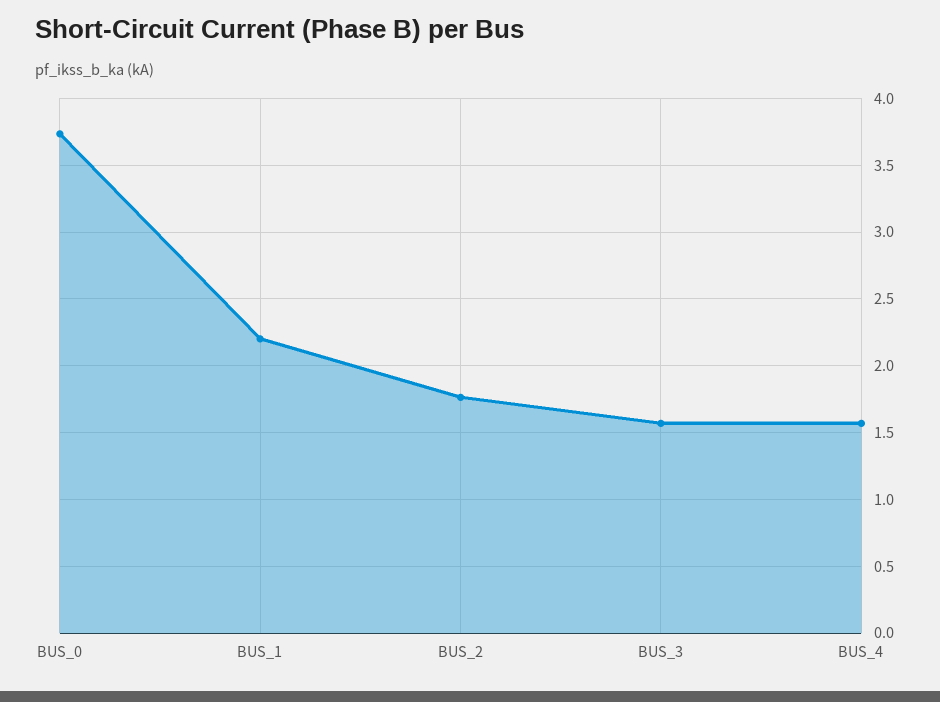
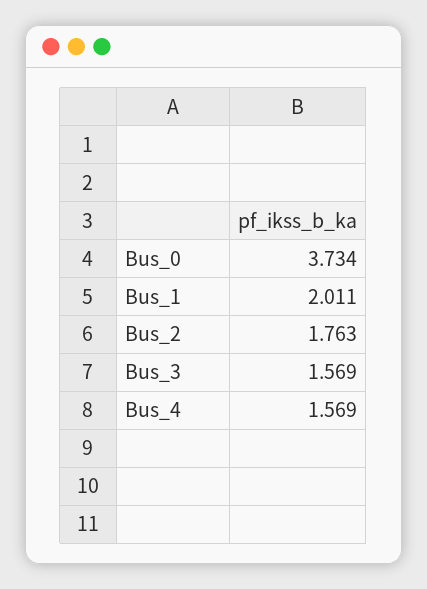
BUS_1: 2.2 -> 2.011

